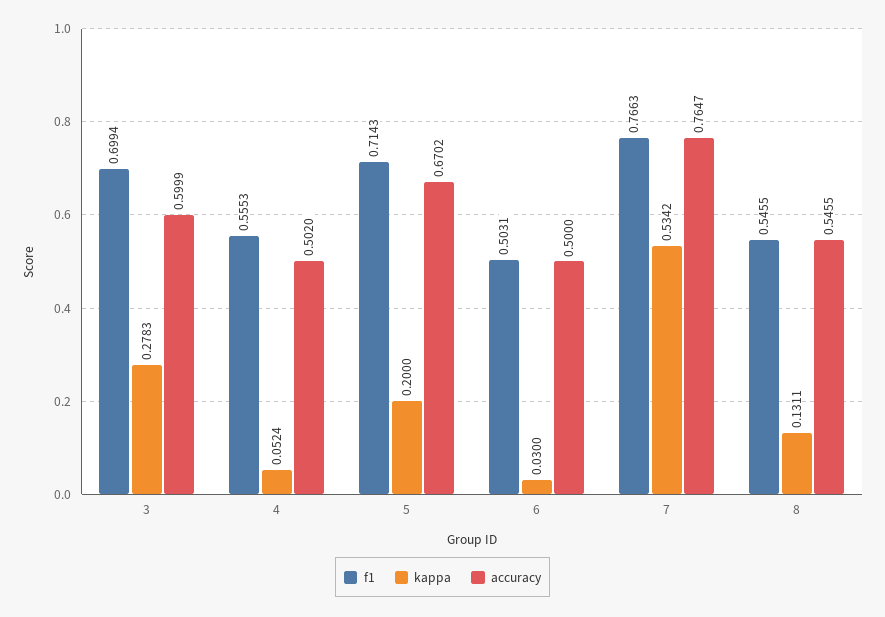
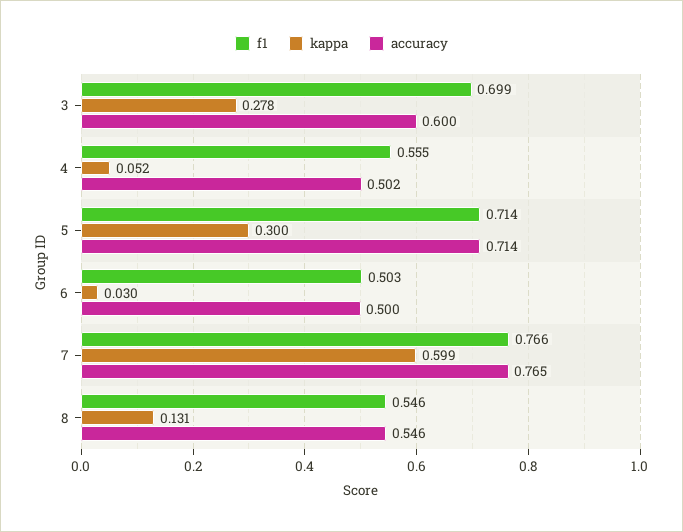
kappa, 5: 0.2 -> 0.3
accuracy, 5: 0.6702 -> 0.714
kappa, 7: 0.5342 -> 0.599

